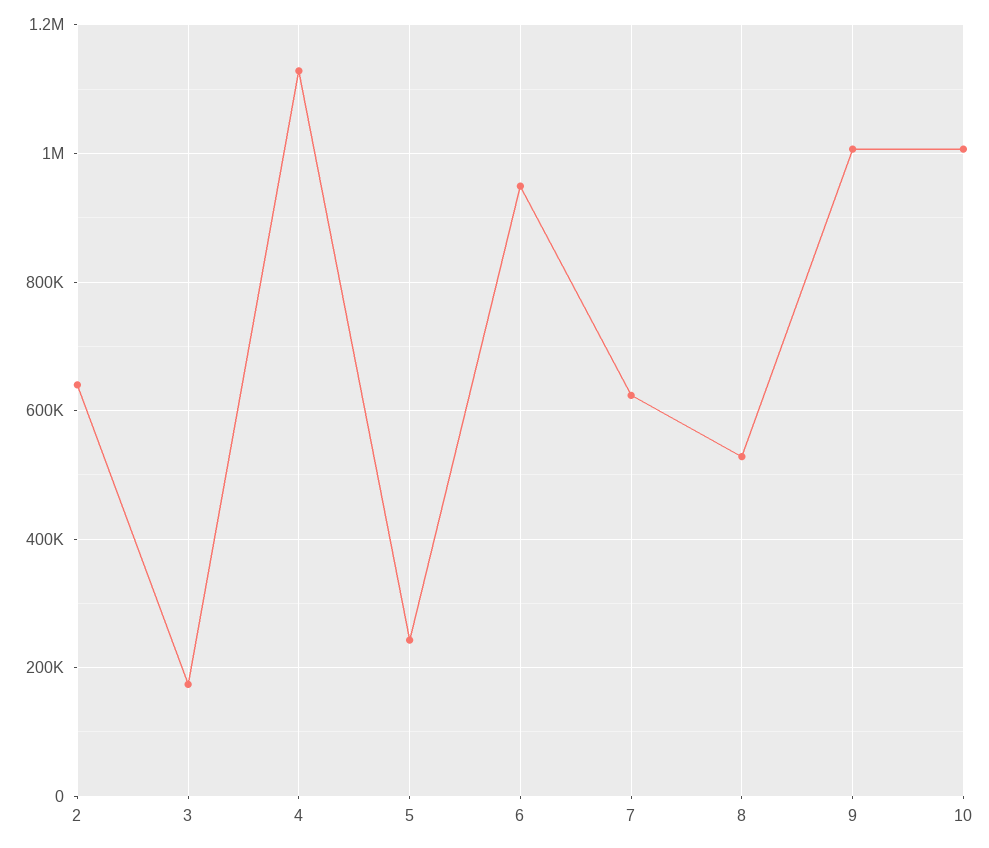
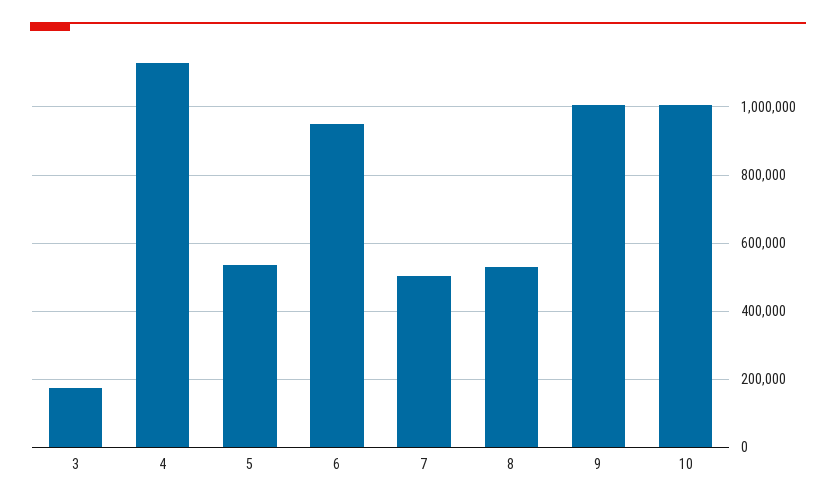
2: 640000 -> none
5: 240000 -> 540000
7: 620000 -> 500000

